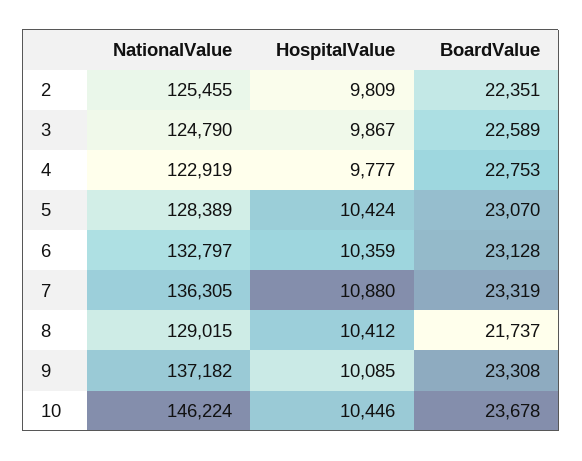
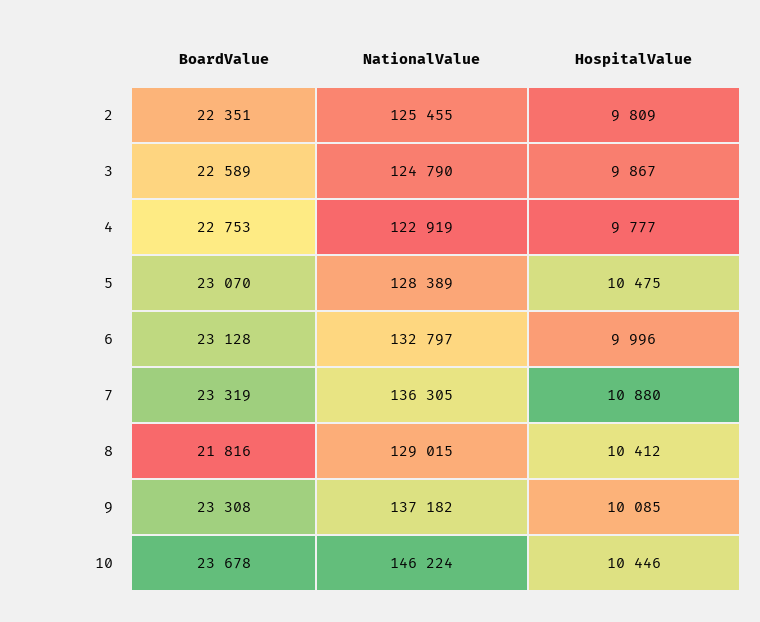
HospitalValue, 5: 10424 -> 10475
HospitalValue, 6: 10359 -> 9996
BoardValue, 8: 21737 -> 21816

